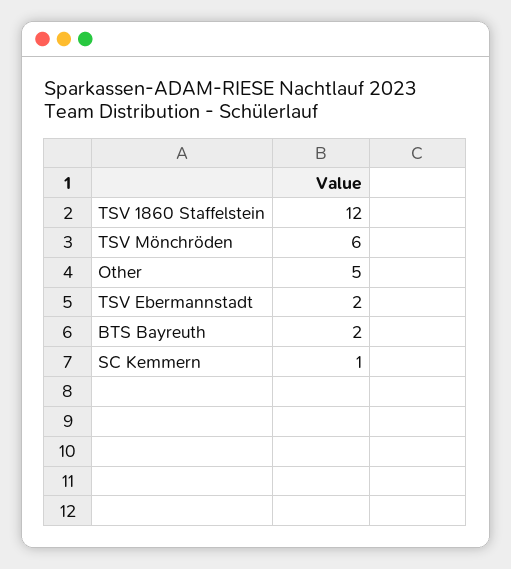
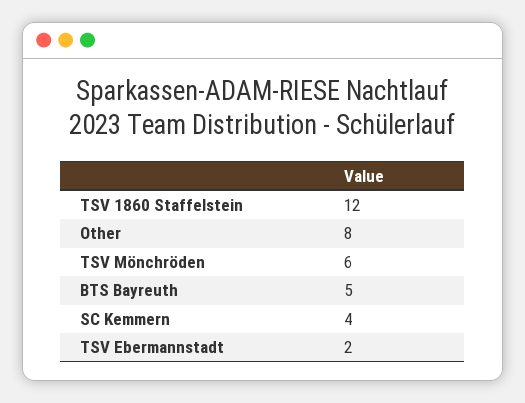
Other: 5 -> 8
BTS Bayreuth: 2 -> 5
SC Kemmern: 1 -> 4

